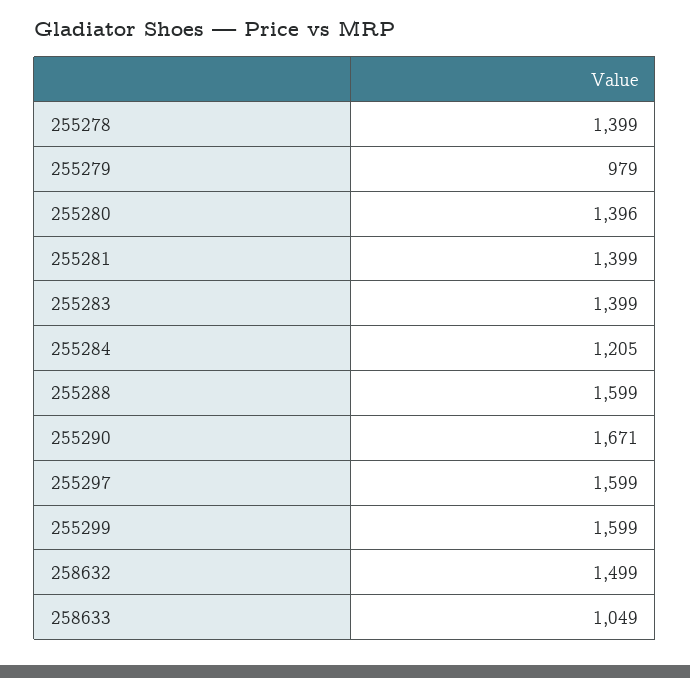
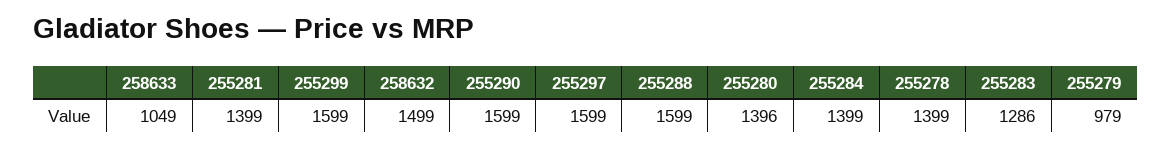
255283: 1399 -> 1286
255284: 1205 -> 1399
255290: 1671 -> 1599

